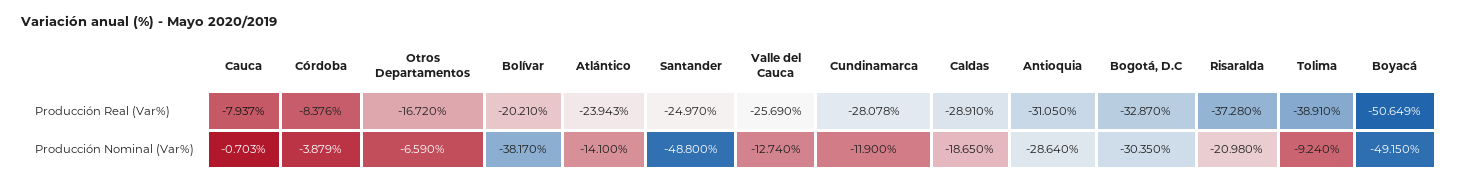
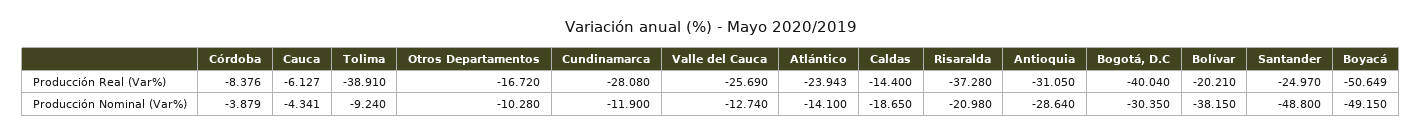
Cauca, Producción Real (Var%): -7.937 -> -6.127
Cundinamarca, Producción Real (Var%): -28.078 -> -28.08
Caldas, Producción Real (Var%): -28.91 -> -14.4
Bogotá, D.C, Producción Real (Var%): -32.87 -> -40.04
Cauca, Producción Nominal (Var%): -0.703 -> -4.341
Otros Departamentos, Producción Nominal (Var%): -6.59 -> -10.28
Bolívar, Producción Nominal (Var%): -38.17 -> -38.15

